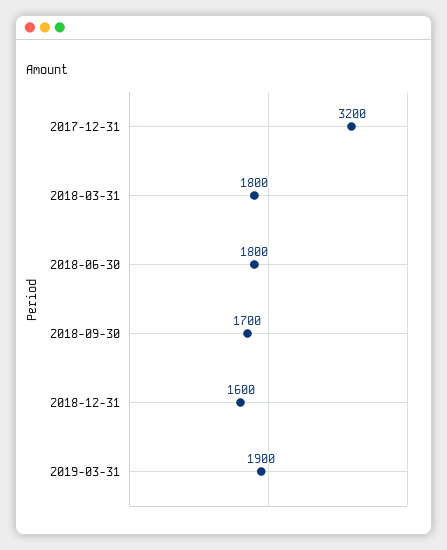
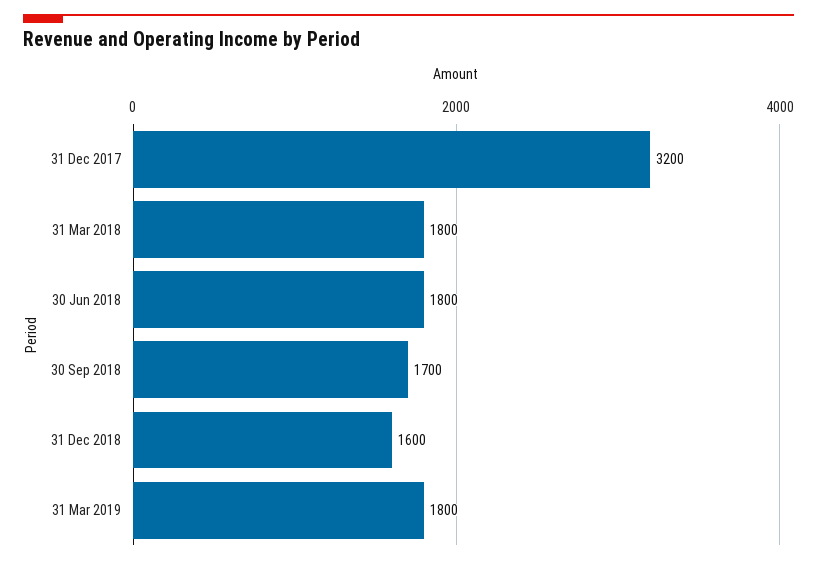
2019-03-31: 1900 -> 1800

